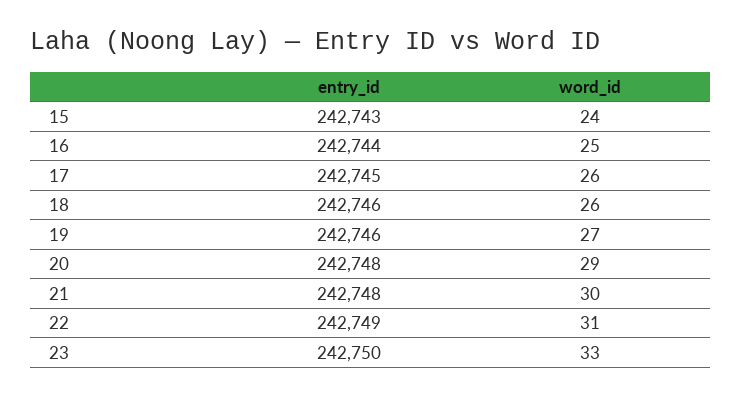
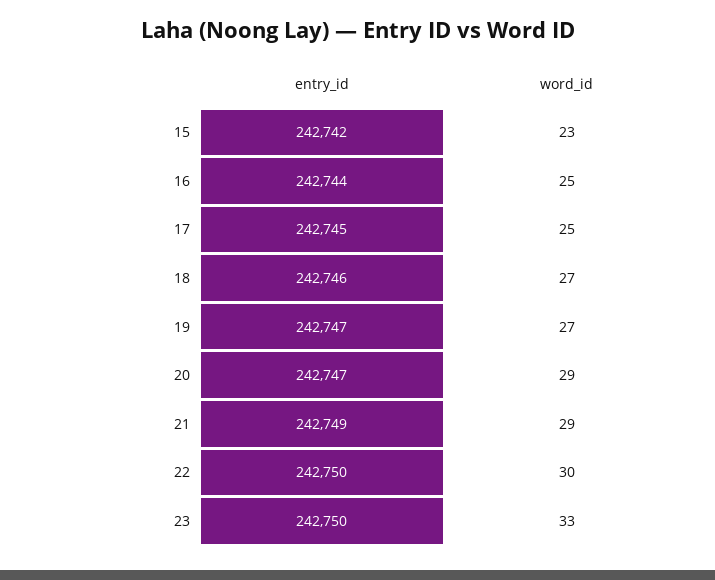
entry_id, 15: 242743 -> 242742
word_id, 15: 24 -> 23
word_id, 17: 26 -> 25
word_id, 18: 26 -> 27
entry_id, 19: 242746 -> 242747
entry_id, 20: 242748 -> 242747
entry_id, 21: 242748 -> 242749
word_id, 21: 30 -> 29
entry_id, 22: 242749 -> 242750
word_id, 22: 31 -> 30

